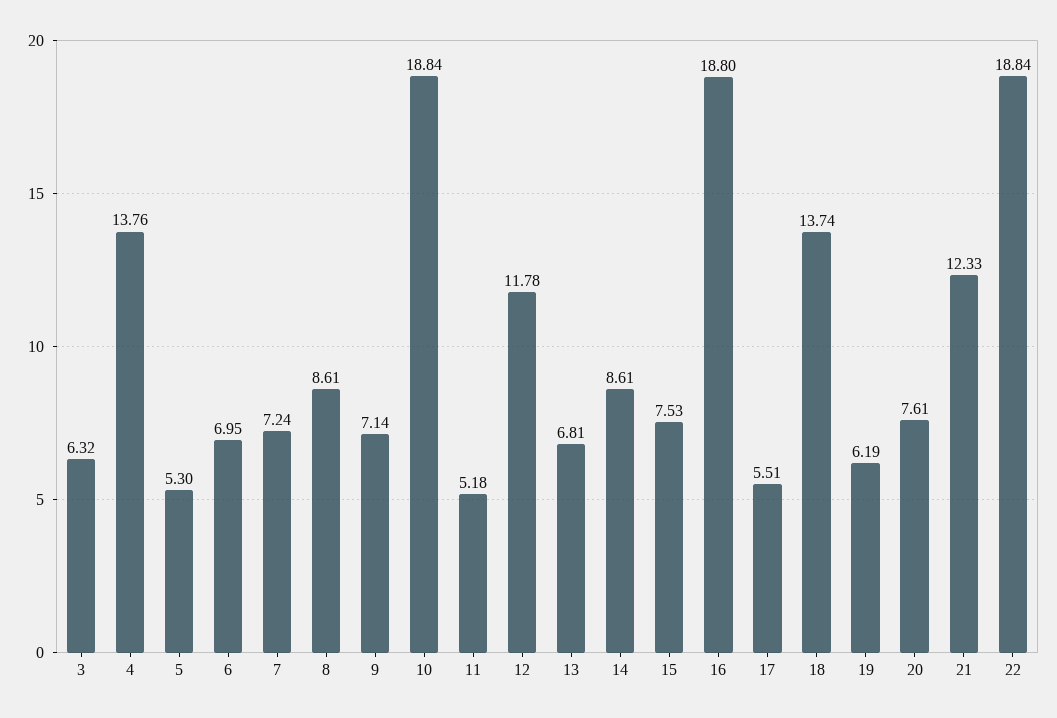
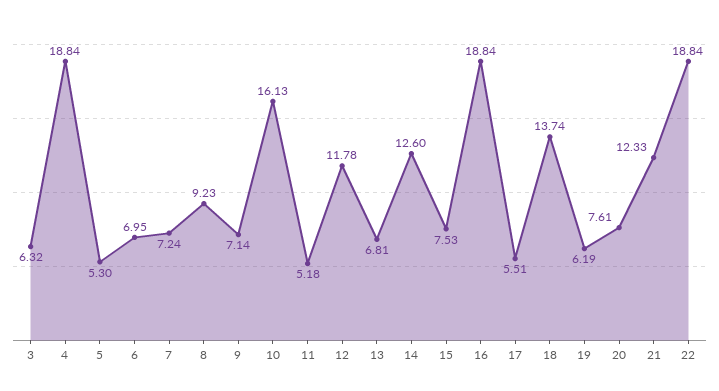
4: 13.76 -> 18.84
8: 8.61 -> 9.23
10: 18.84 -> 16.13
14: 8.61 -> 12.6
16: 18.8 -> 18.84

